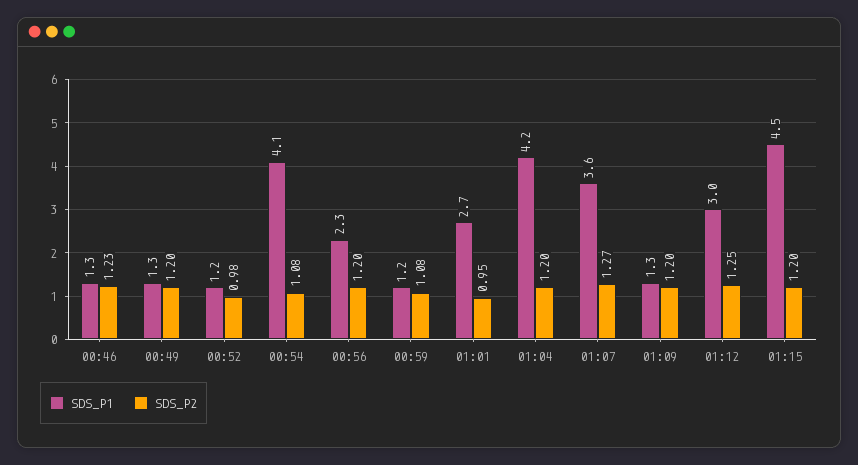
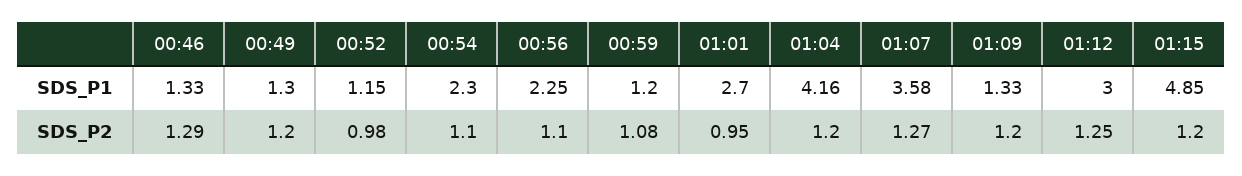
SDS_P2, 00:46: 1.23 -> 1.29
SDS_P1, 00:54: 4.1 -> 2.3
SDS_P2, 00:54: 1.08 -> 1.1
SDS_P2, 00:56: 1.2 -> 1.1
SDS_P1, 01:15: 4.5 -> 4.85

